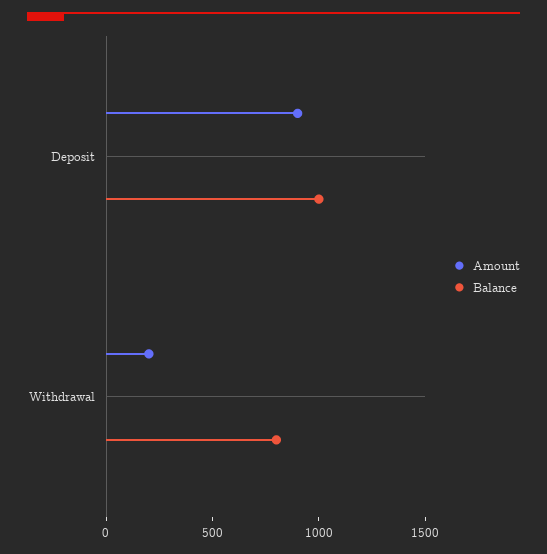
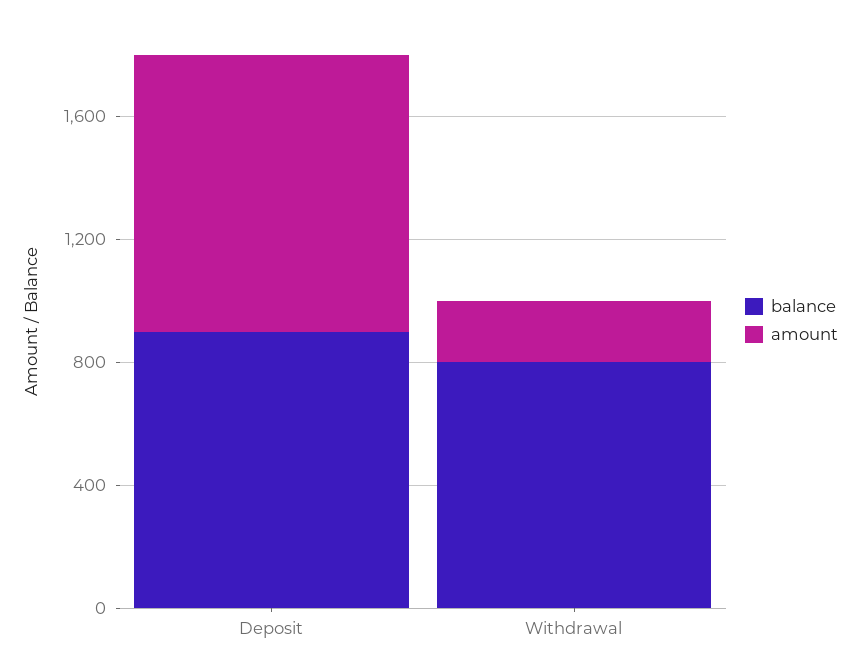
Balance, Deposit: 1000 -> 900

